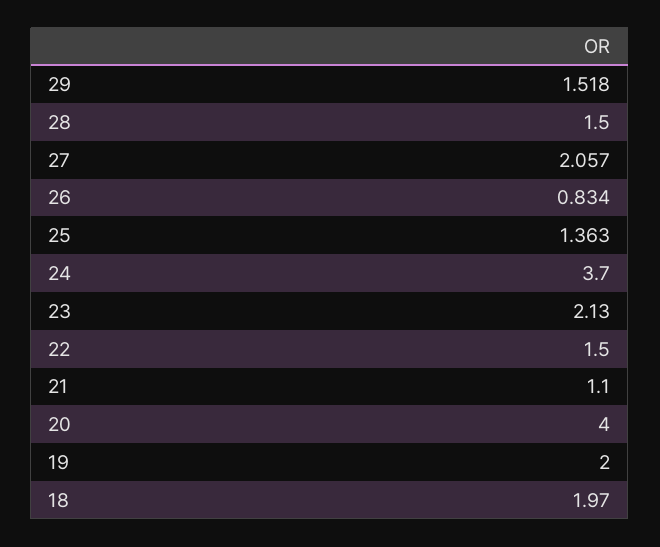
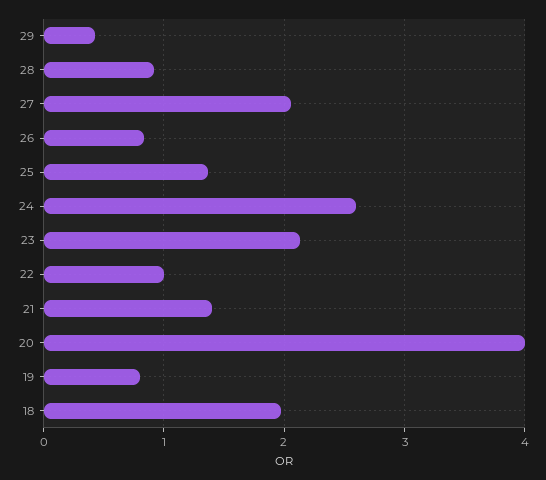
29: 1.518 -> 0.4
28: 1.5 -> 0.9
24: 3.7 -> 2.6
22: 1.5 -> 1
21: 1.1 -> 1.4
19: 2 -> 0.8

